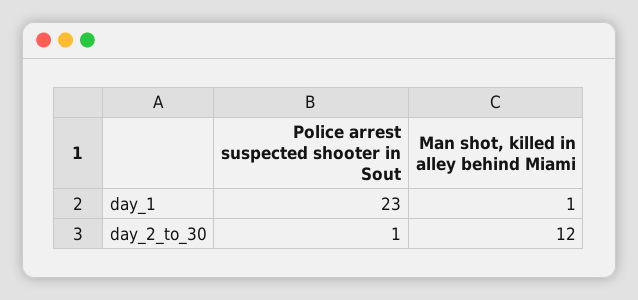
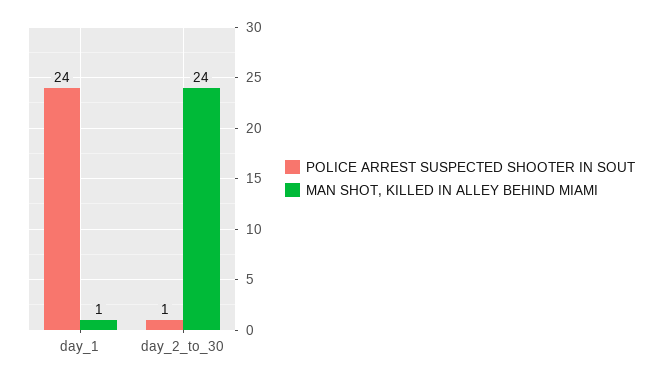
Police arrest suspected shooter in Sout, day_1: 23 -> 24
Man shot, killed in alley behind Miami, day_2_to_30: 12 -> 24

